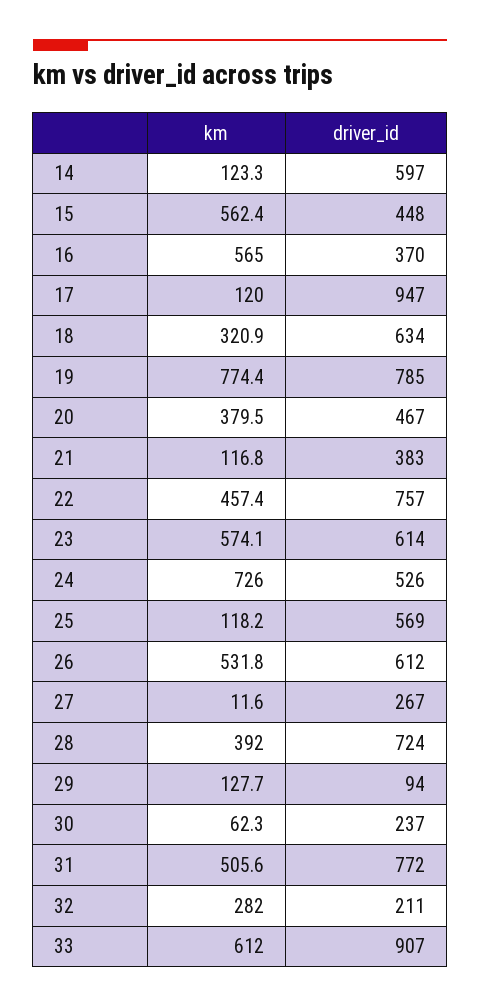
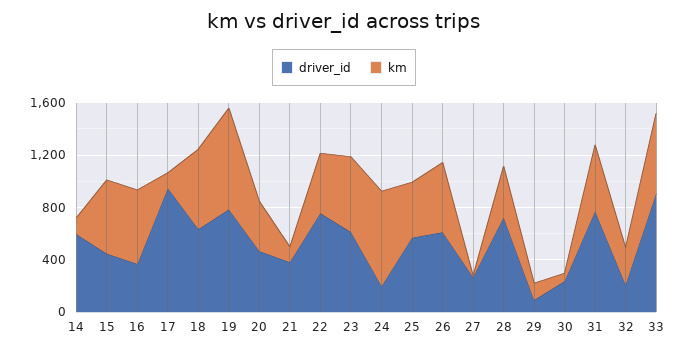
km, 18: 320.9 -> 600
driver_id, 24: 526 -> 200
km, 25: 118.2 -> 400

